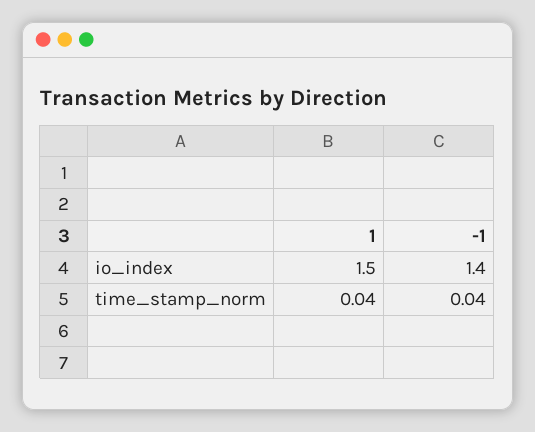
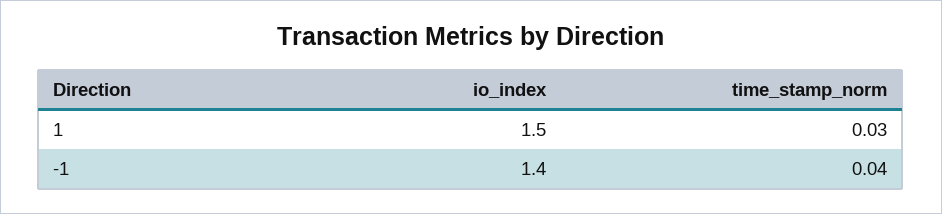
1, time_stamp_norm: 0.04 -> 0.03

